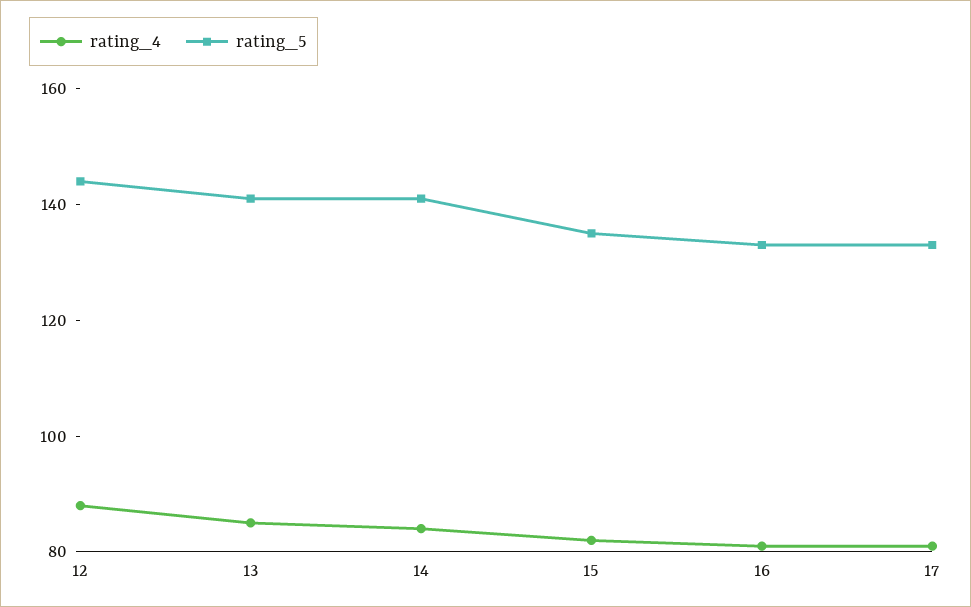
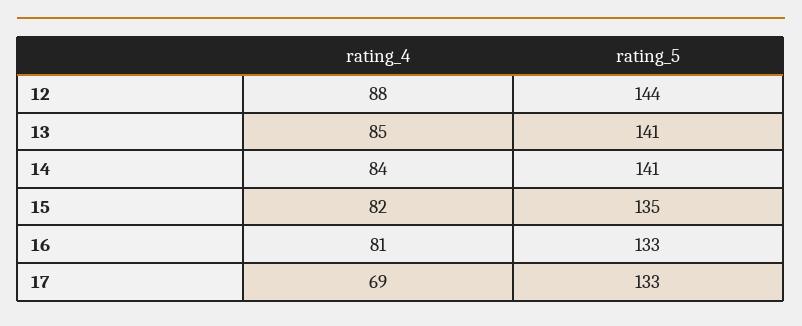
rating_4, 17: 80 -> 69

